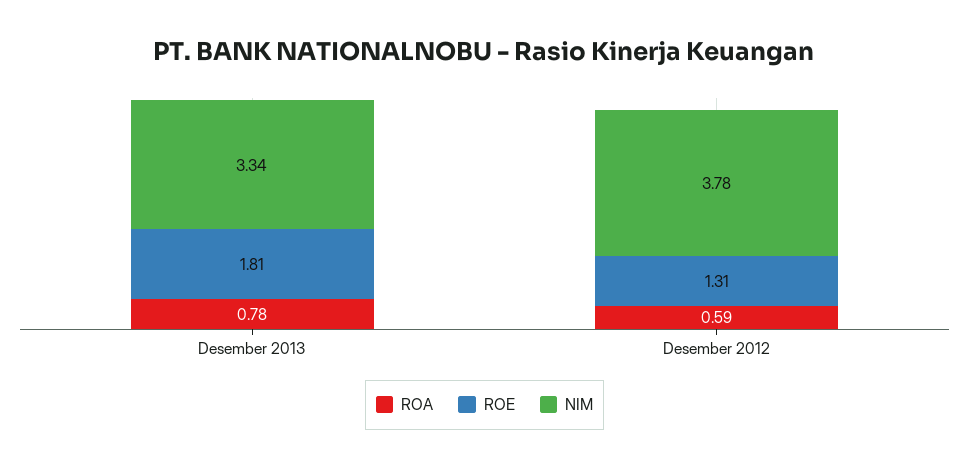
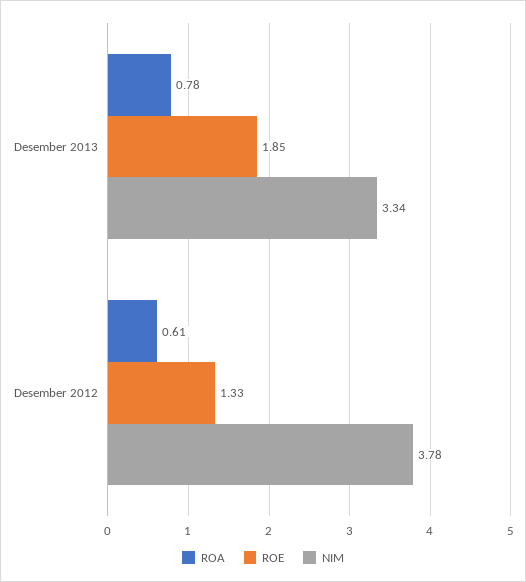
ROE, Desember 2013: 1.81 -> 1.85
ROA, Desember 2012: 0.59 -> 0.61
ROE, Desember 2012: 1.31 -> 1.33

